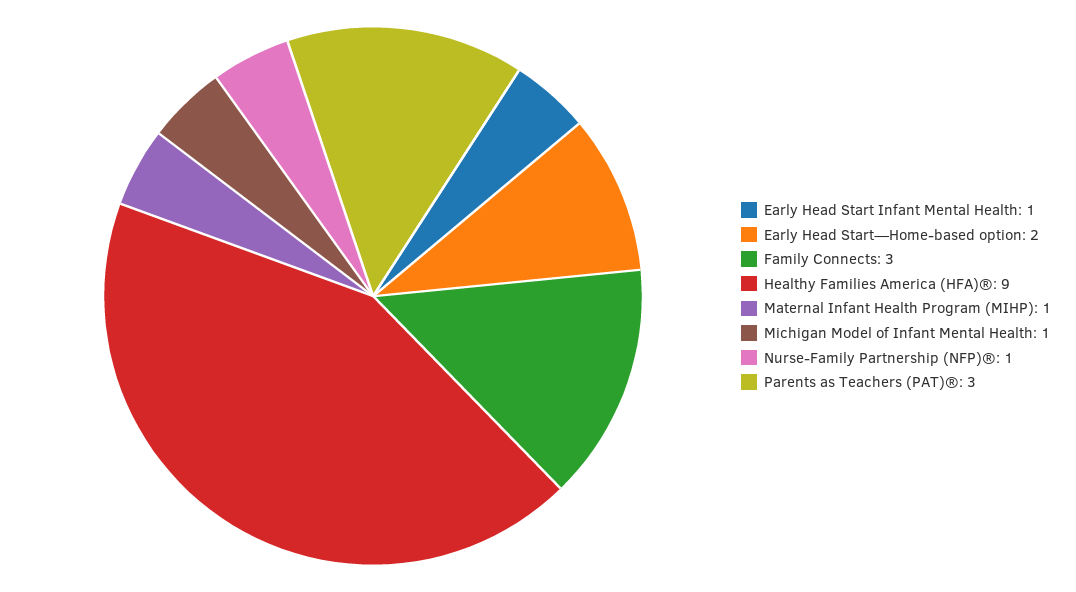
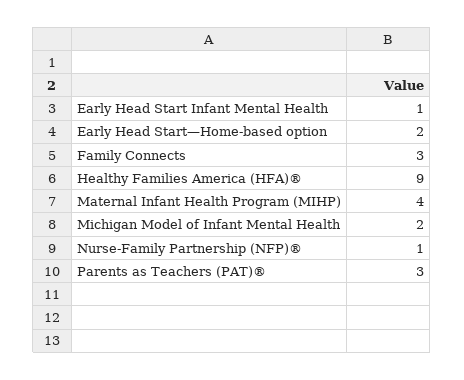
Maternal Infant Health Program (MIHP): 1 -> 4
Michigan Model of Infant Mental Health: 1 -> 2

